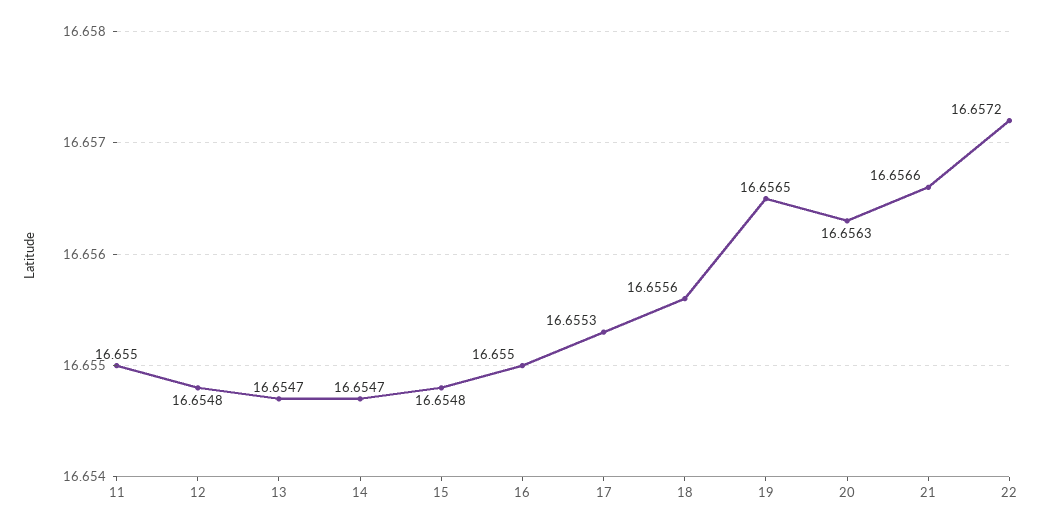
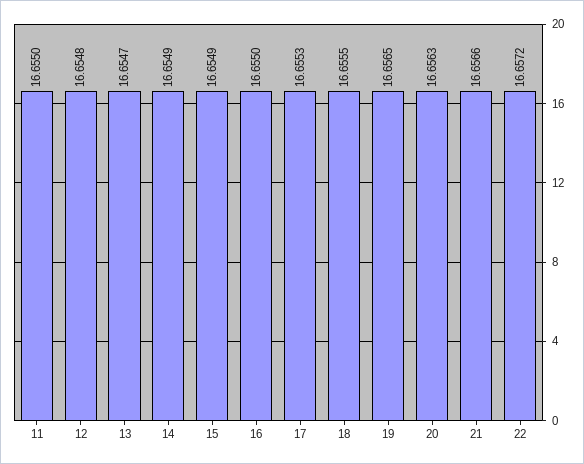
14: 16.6547 -> 16.6549
15: 16.6548 -> 16.6549
18: 16.6556 -> 16.6555

